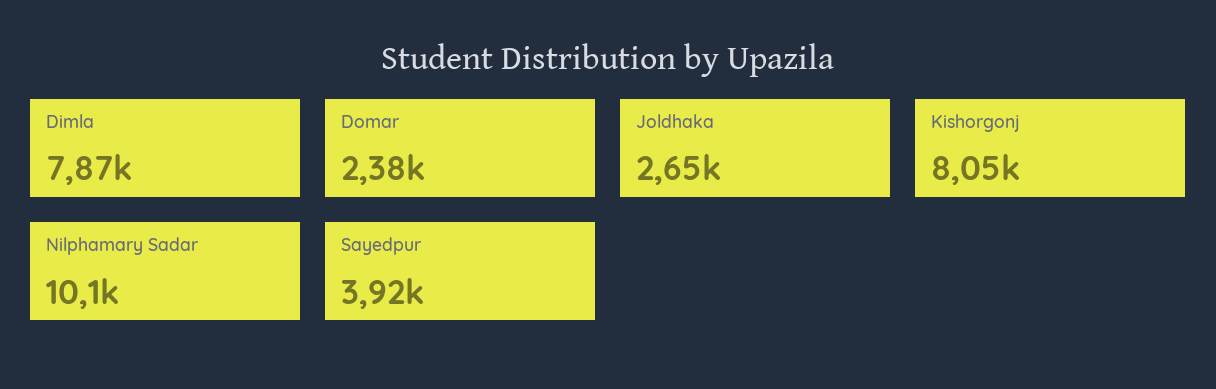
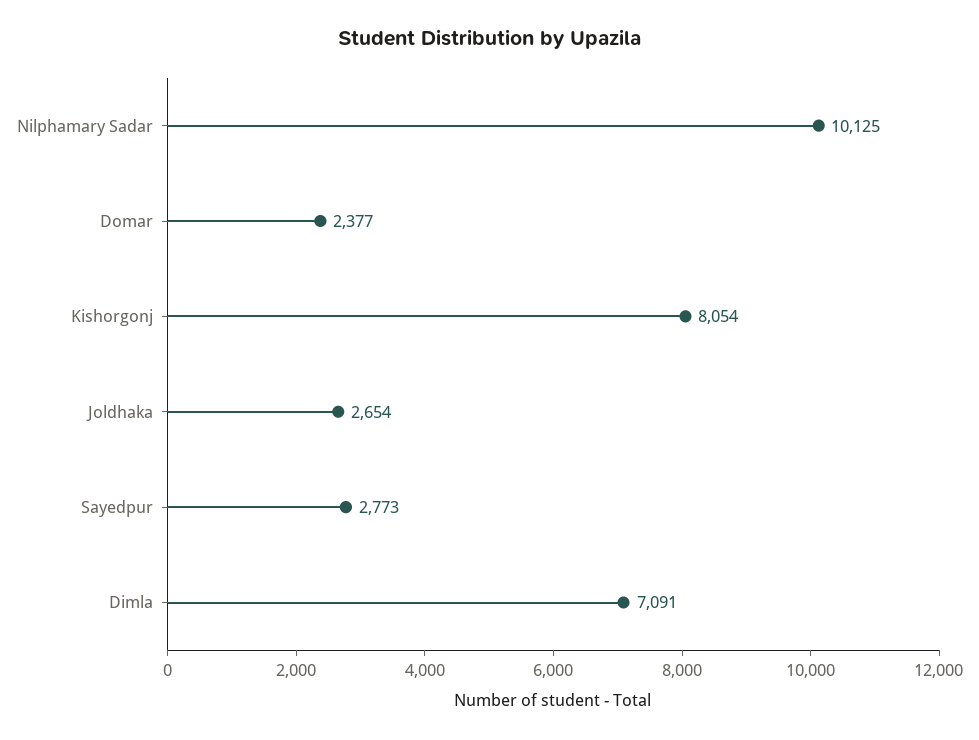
Dimla: 7870 -> 7091
Sayedpur: 3920 -> 2773

